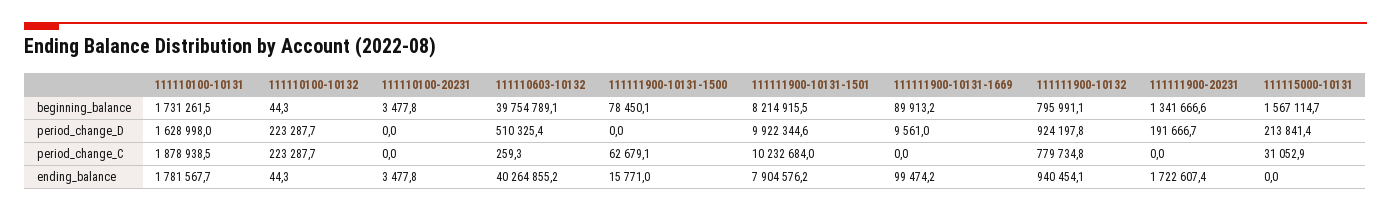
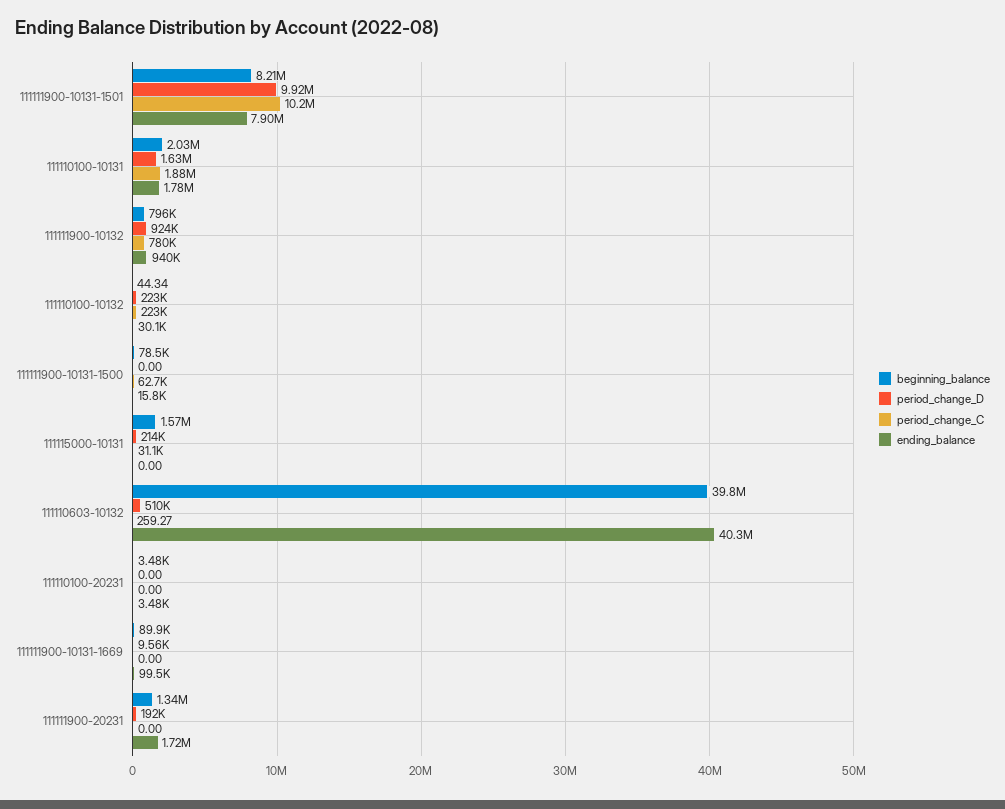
beginning_balance, 111110100-10131: 1731261.5 -> 2030000
ending_balance, 111110100-10132: 44.3 -> 30100

